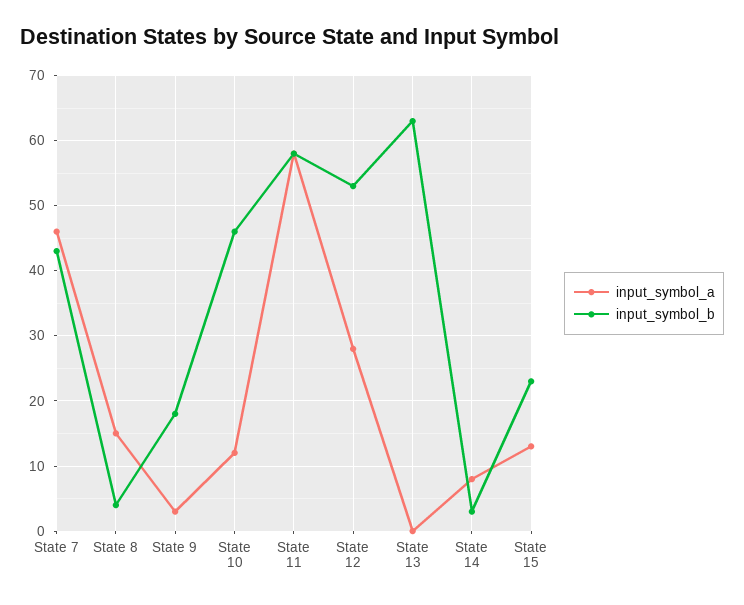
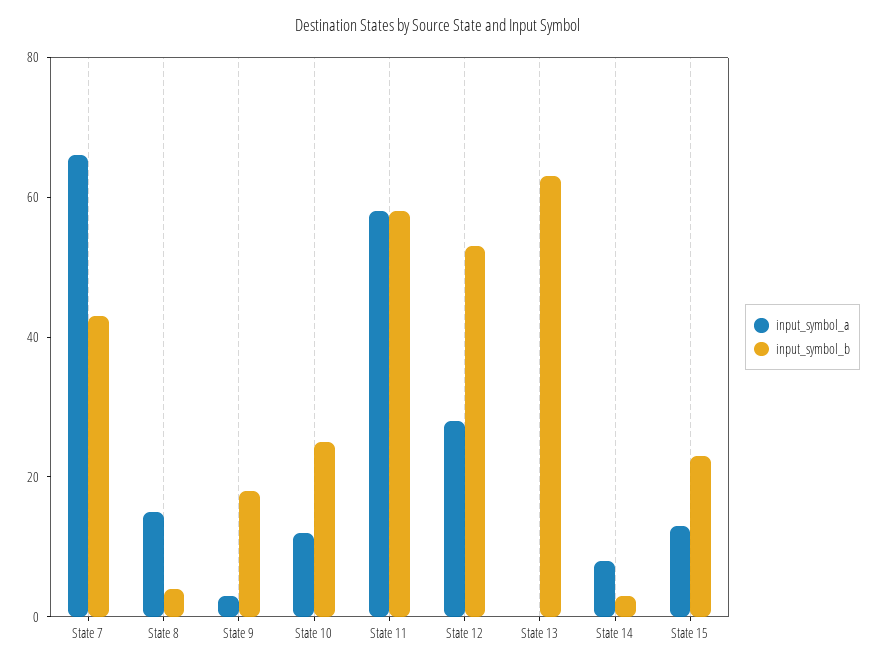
input_symbol_a, State 7: 46 -> 65
input_symbol_b, State 10: 46 -> 25

